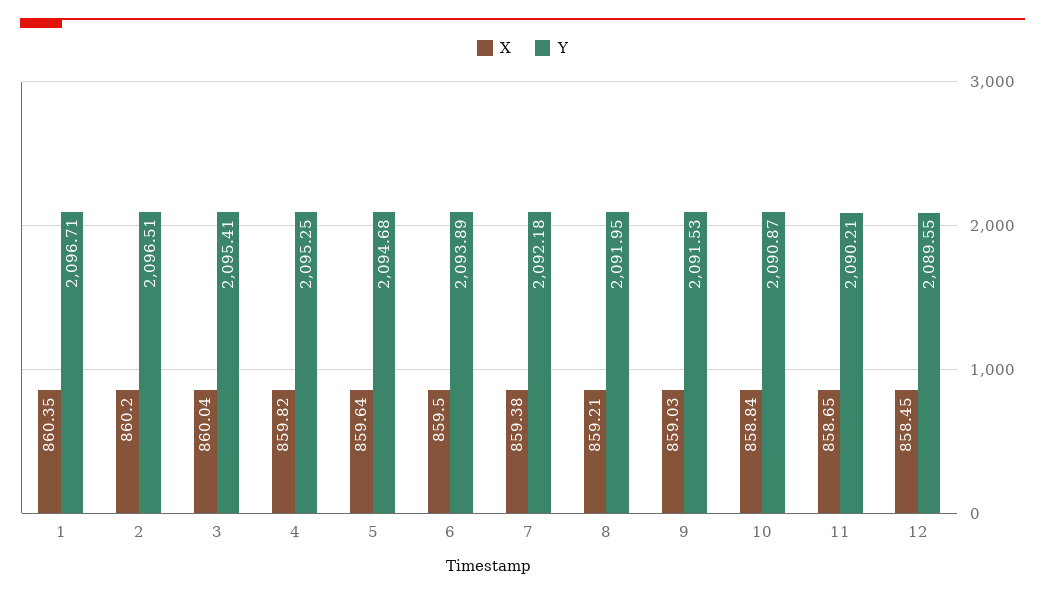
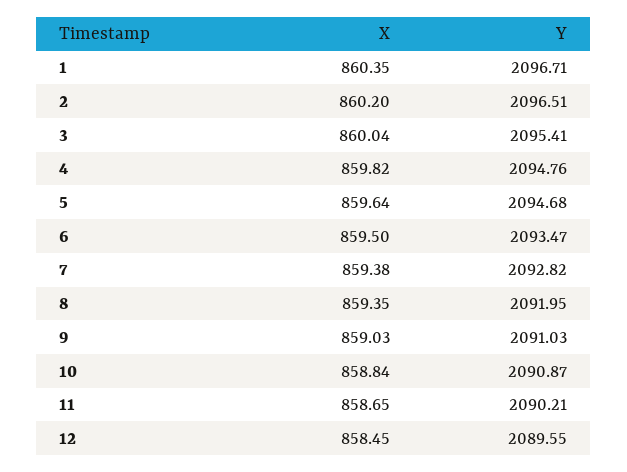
Y, 4: 2095.25 -> 2094.76
Y, 6: 2093.89 -> 2093.47
Y, 7: 2092.18 -> 2092.82
X, 8: 859.21 -> 859.35
Y, 9: 2091.53 -> 2091.03

